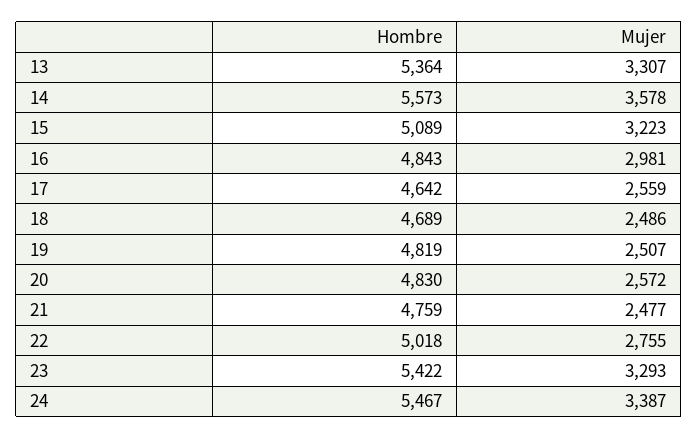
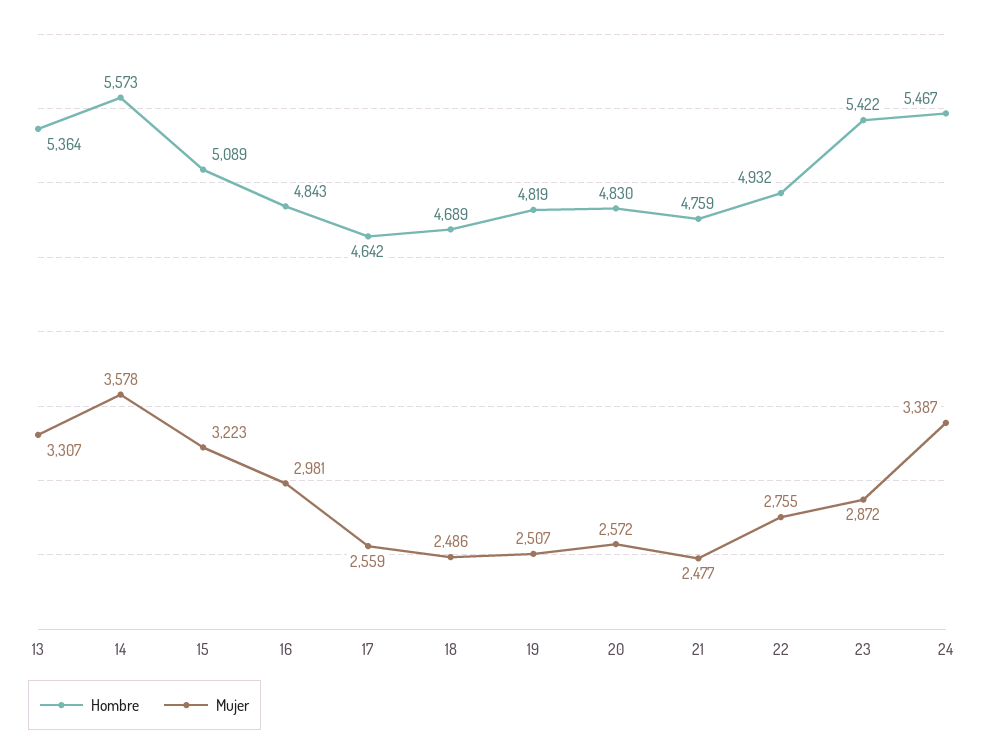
Hombre, 22: 5018 -> 4932
Mujer, 23: 3293 -> 2872

